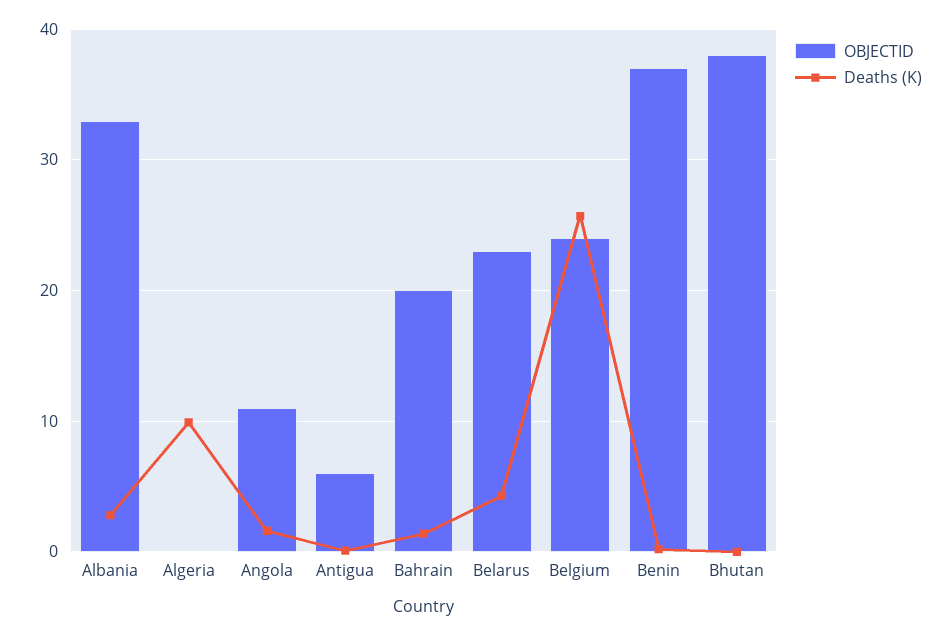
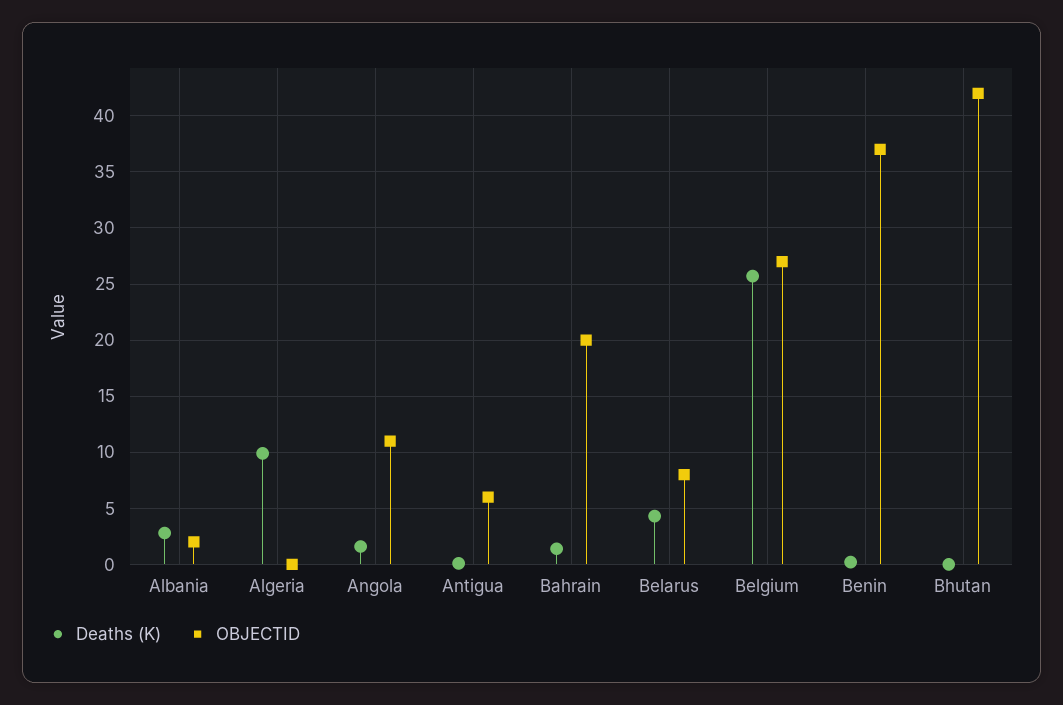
OBJECTID, Albania: 33 -> 2
OBJECTID, Belarus: 23 -> 8
OBJECTID, Belgium: 24 -> 27
OBJECTID, Bhutan: 38 -> 42

